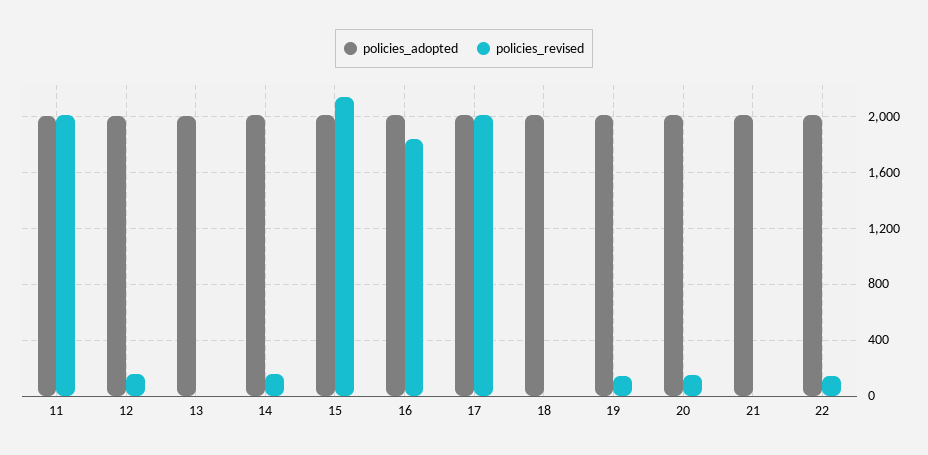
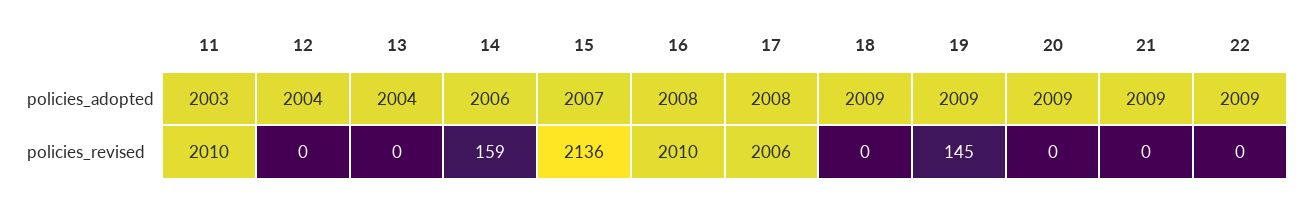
policies_revised, 12: 150 -> 0
policies_revised, 16: 1850 -> 2010
policies_revised, 20: 150 -> 0
policies_revised, 22: 150 -> 0

